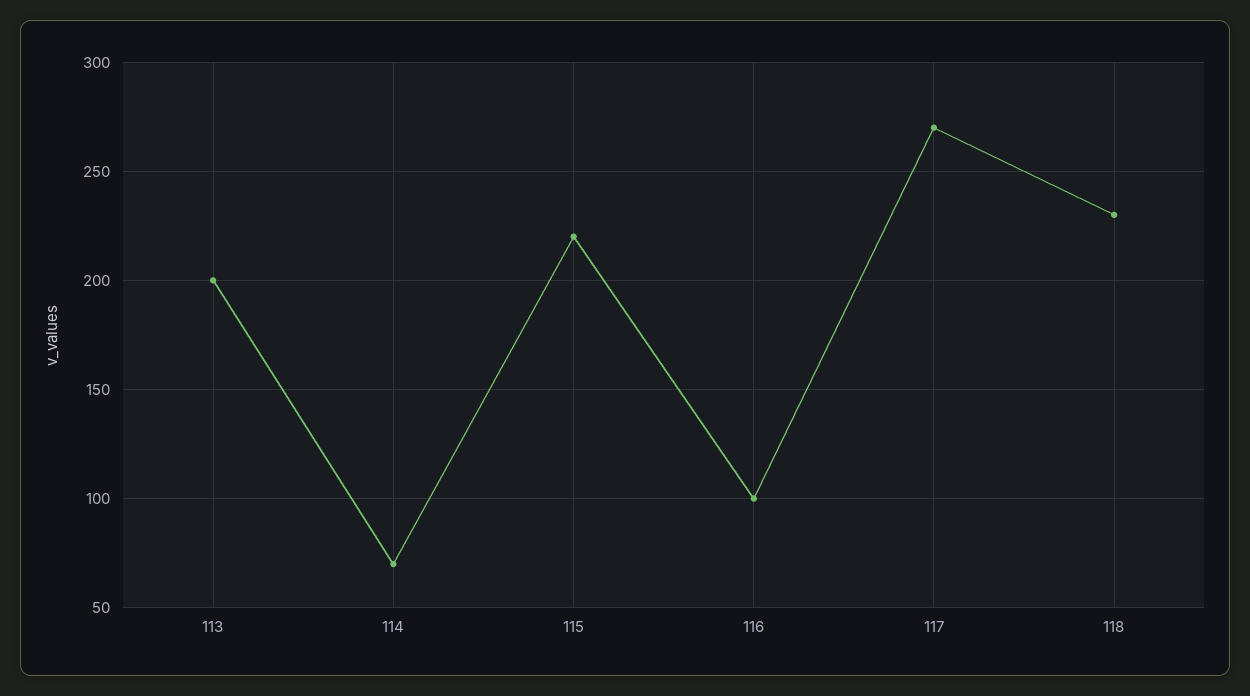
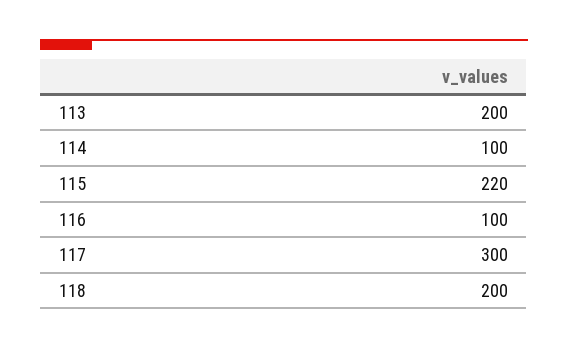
114: 70 -> 100
117: 270 -> 300
118: 230 -> 200

